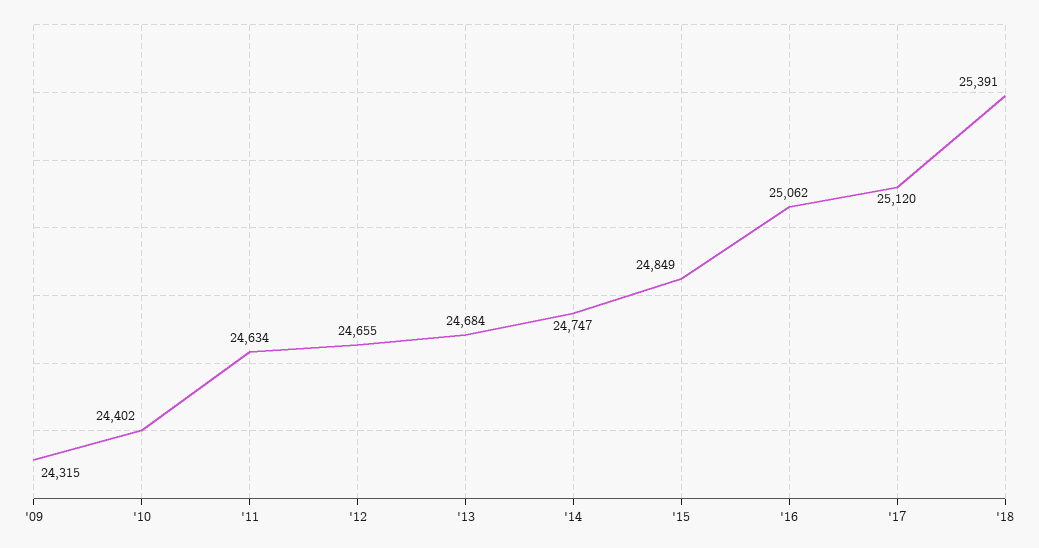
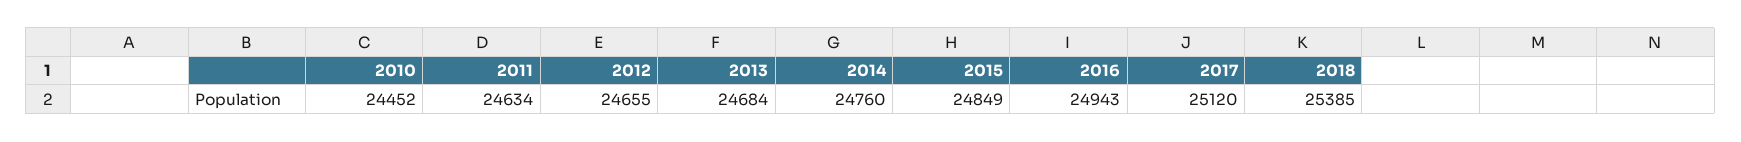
'09: 24315 -> none
'10: 24402 -> 24452
'14: 24747 -> 24760
'16: 25062 -> 24943
'18: 25391 -> 25385

